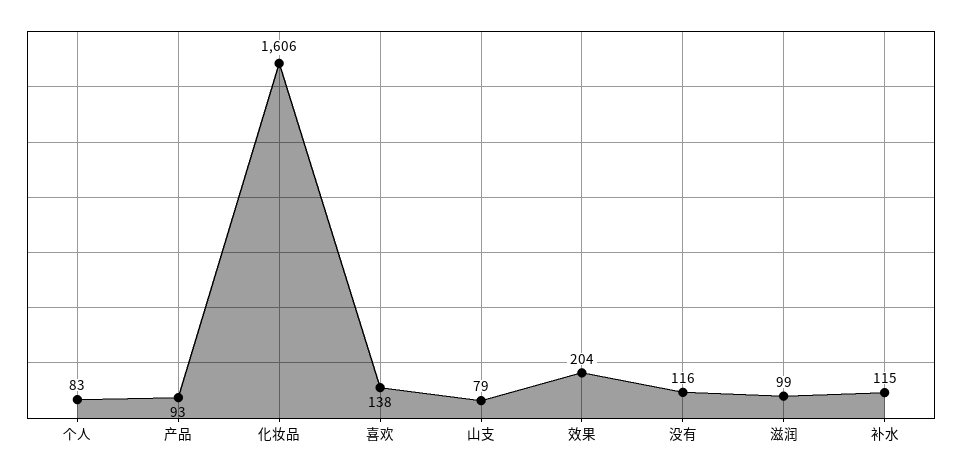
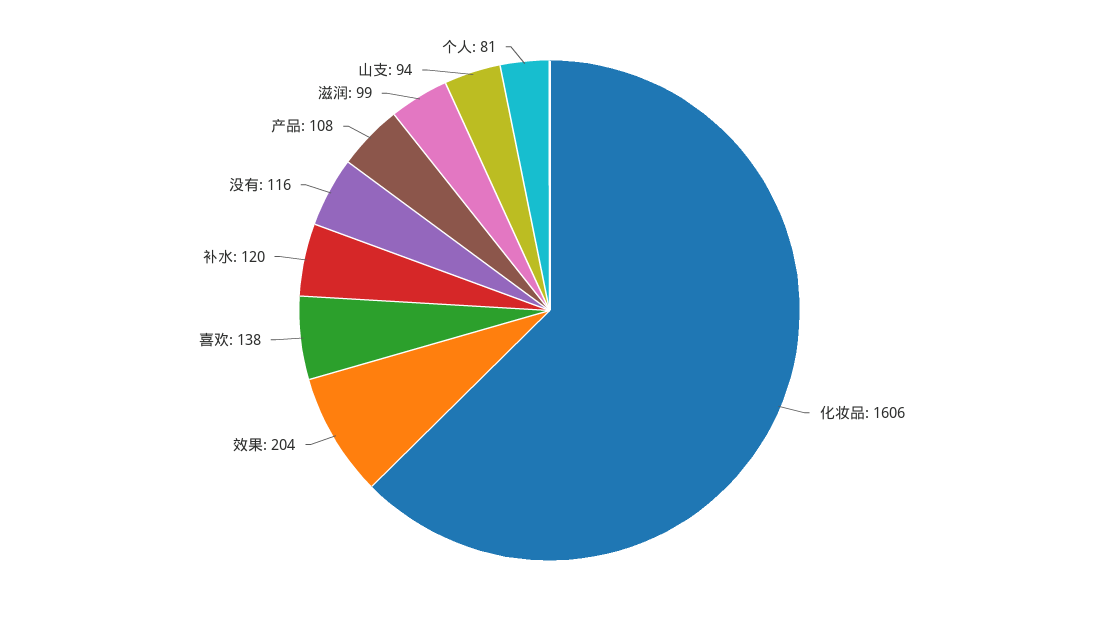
个人: 83 -> 81
产品: 93 -> 108
山支: 79 -> 94
补水: 115 -> 120

